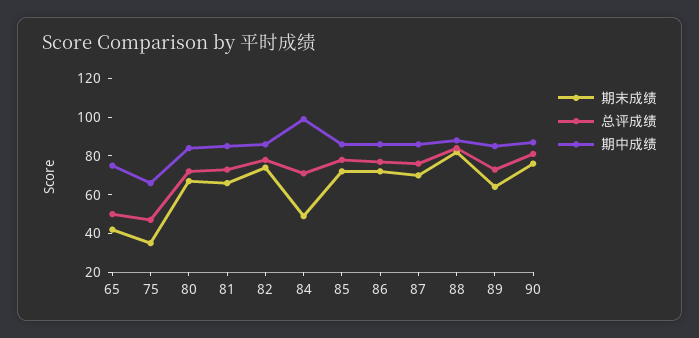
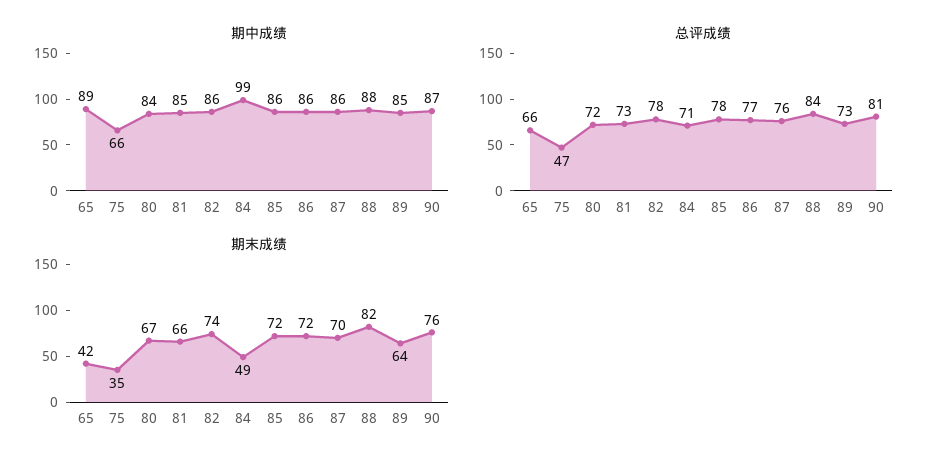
总评成绩, 65: 50 -> 66
期中成绩, 65: 75 -> 89

